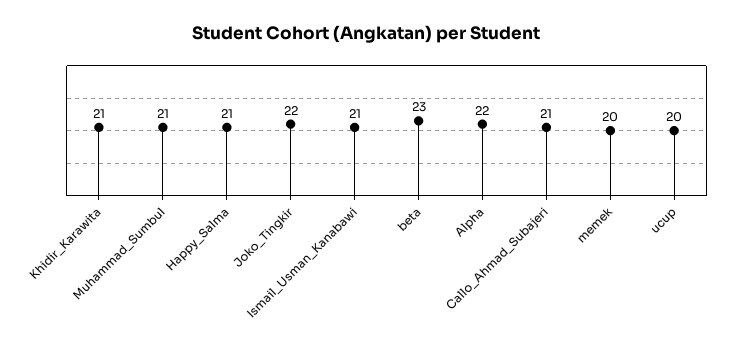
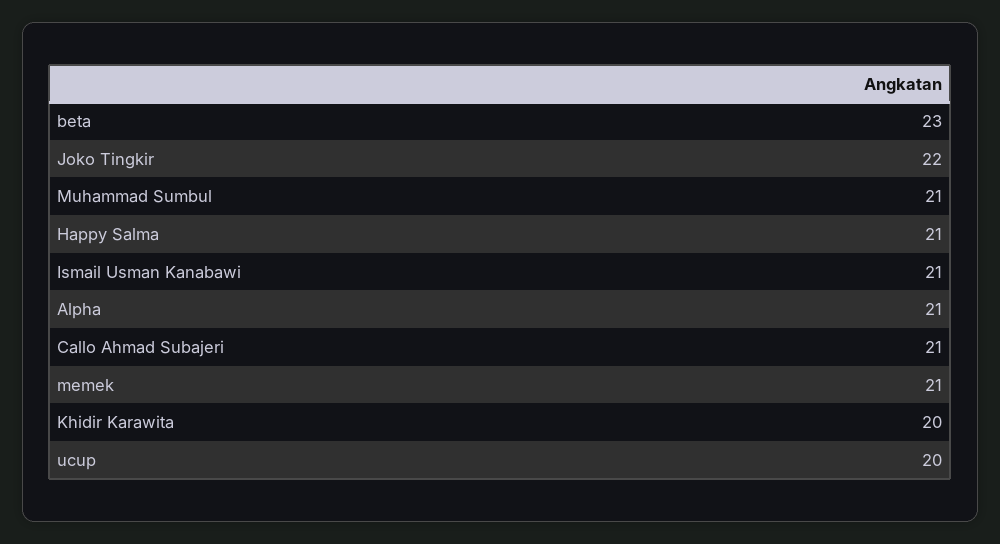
Khidir_Karawita: 21 -> 20
Alpha: 22 -> 21
memek: 20 -> 21

